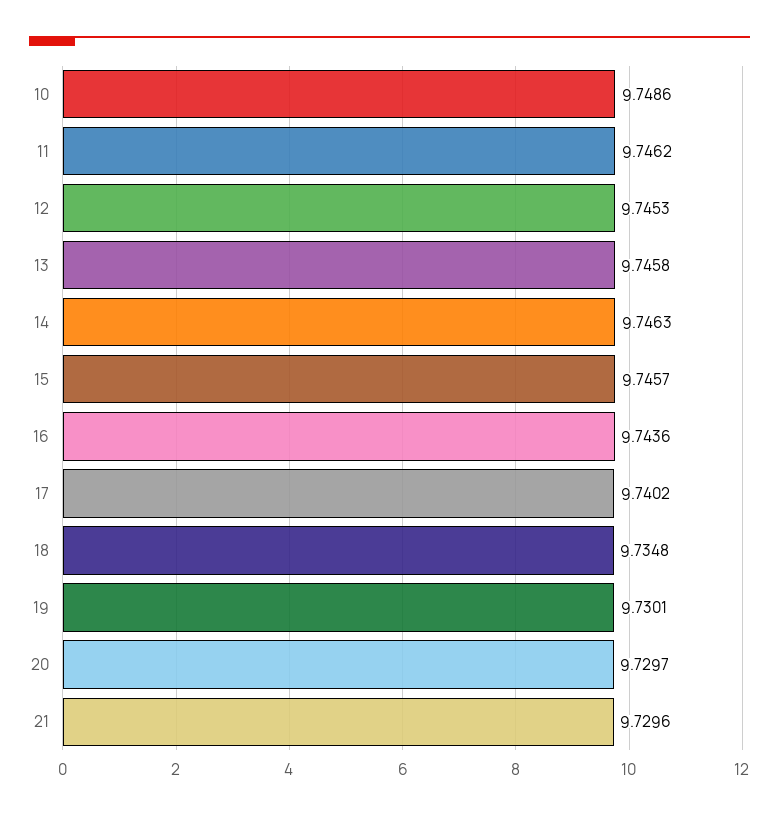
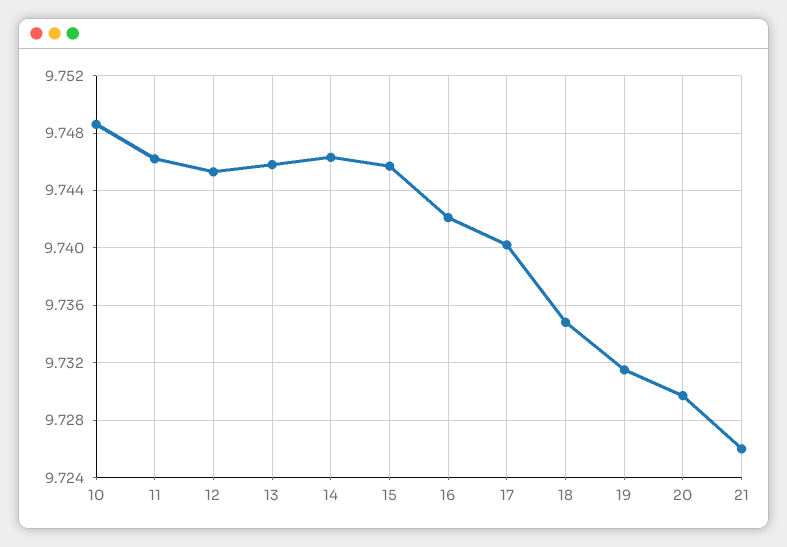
16: 9.7436 -> 9.742
19: 9.7301 -> 9.7315
21: 9.7296 -> 9.726

